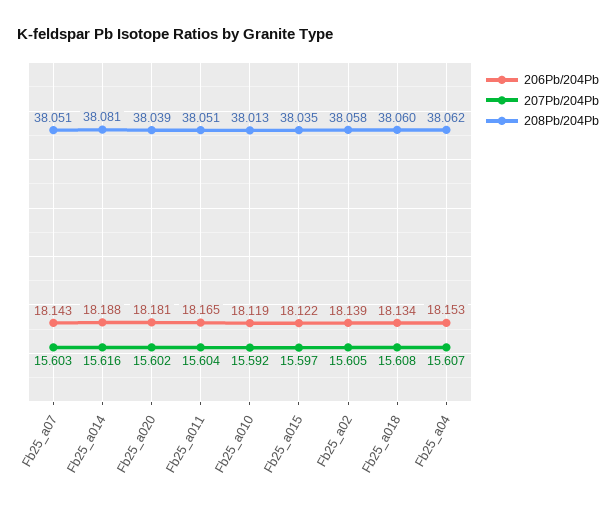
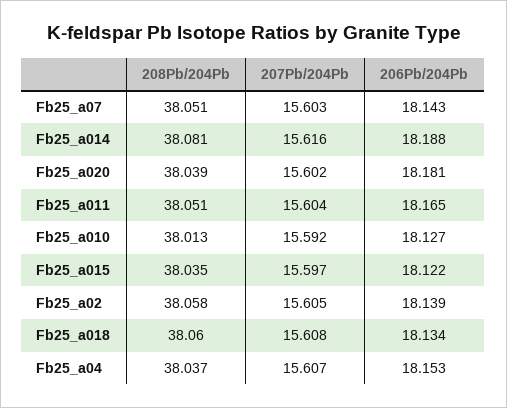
206Pb/204Pb, Fb25_a010: 18.119 -> 18.127
208Pb/204Pb, Fb25_a04: 38.062 -> 38.037

